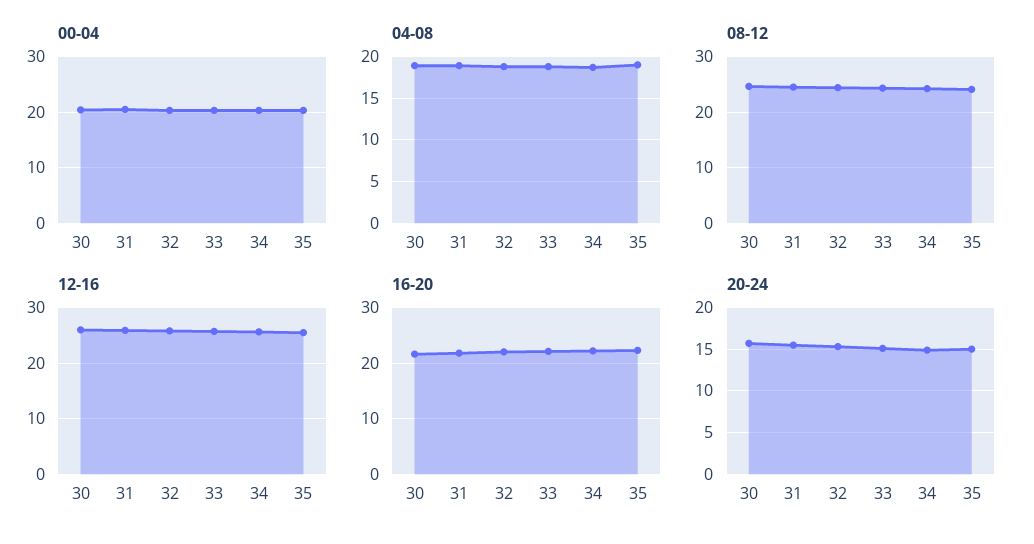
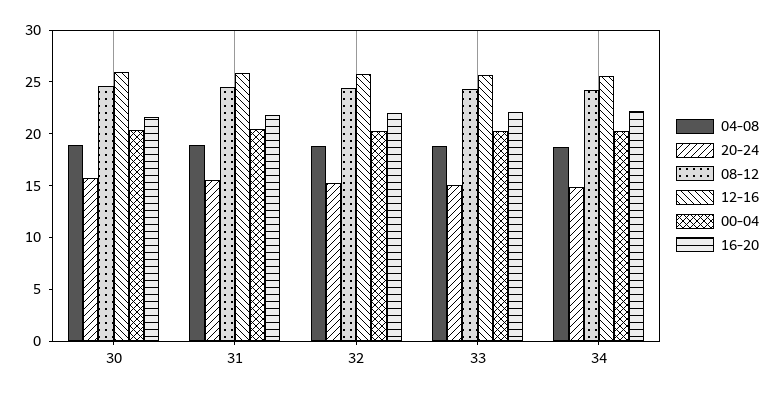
00-04, 35: 20 -> none
04-08, 35: 19 -> none
08-12, 35: 24 -> none
12-16, 35: 26 -> none
16-20, 35: 22 -> none
20-24, 35: 15 -> none

